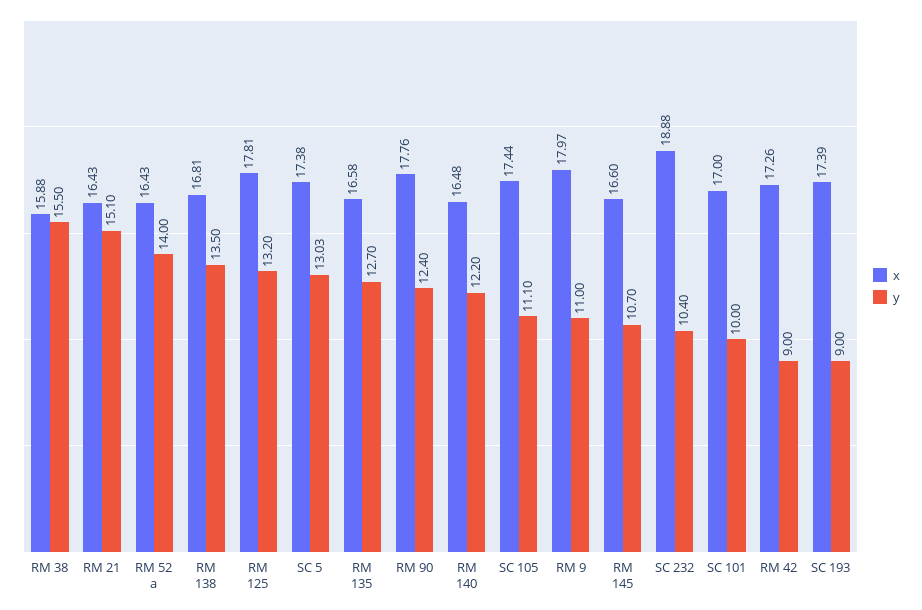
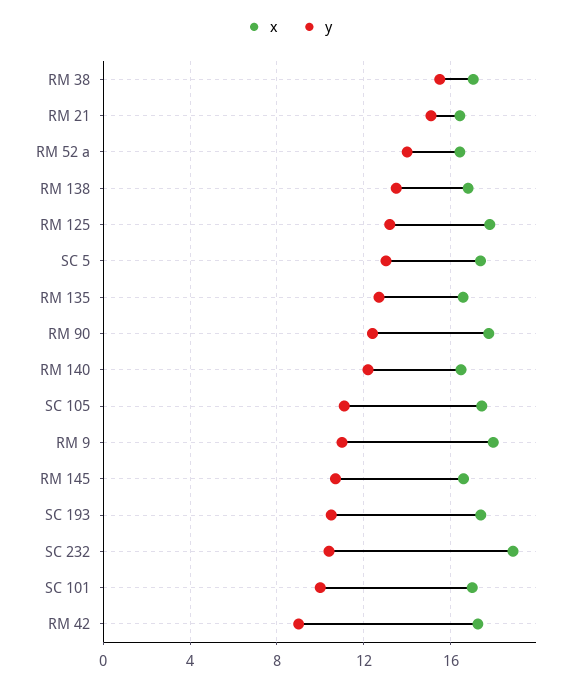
x, RM 38: 15.88 -> 17
y, SC 193: 9 -> 10.5

